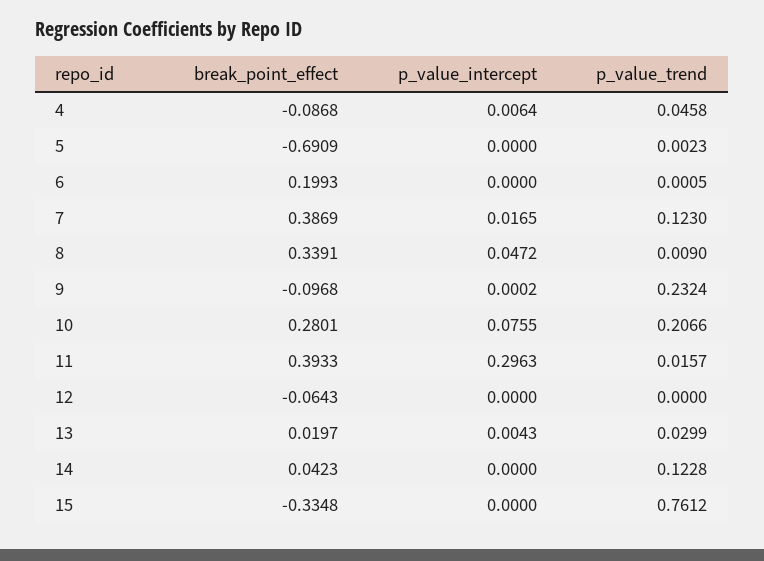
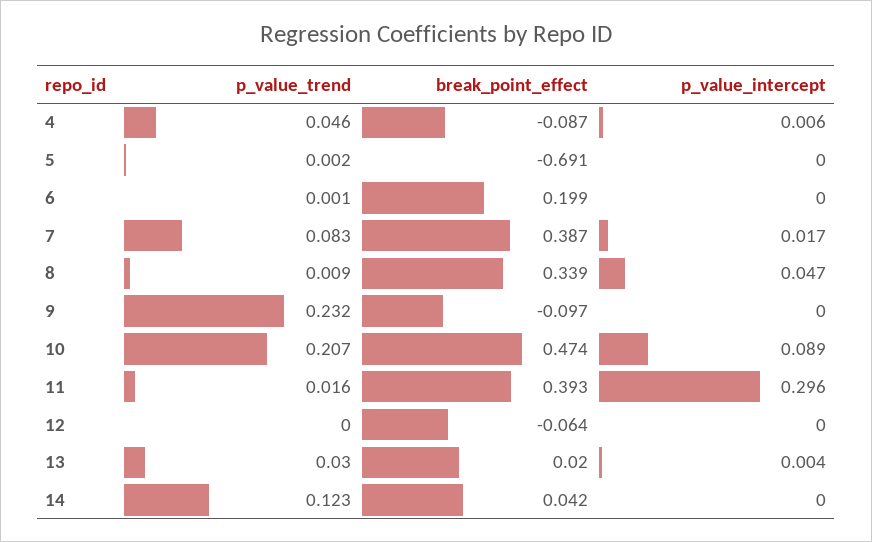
p_value_trend, 7: 0.123 -> 0.083
break_point_effect, 10: 0.2801 -> 0.474
p_value_intercept, 10: 0.0755 -> 0.089
break_point_effect, 15: -0.3348 -> none
p_value_intercept, 15: 0 -> none
p_value_trend, 15: 0.7612 -> none

